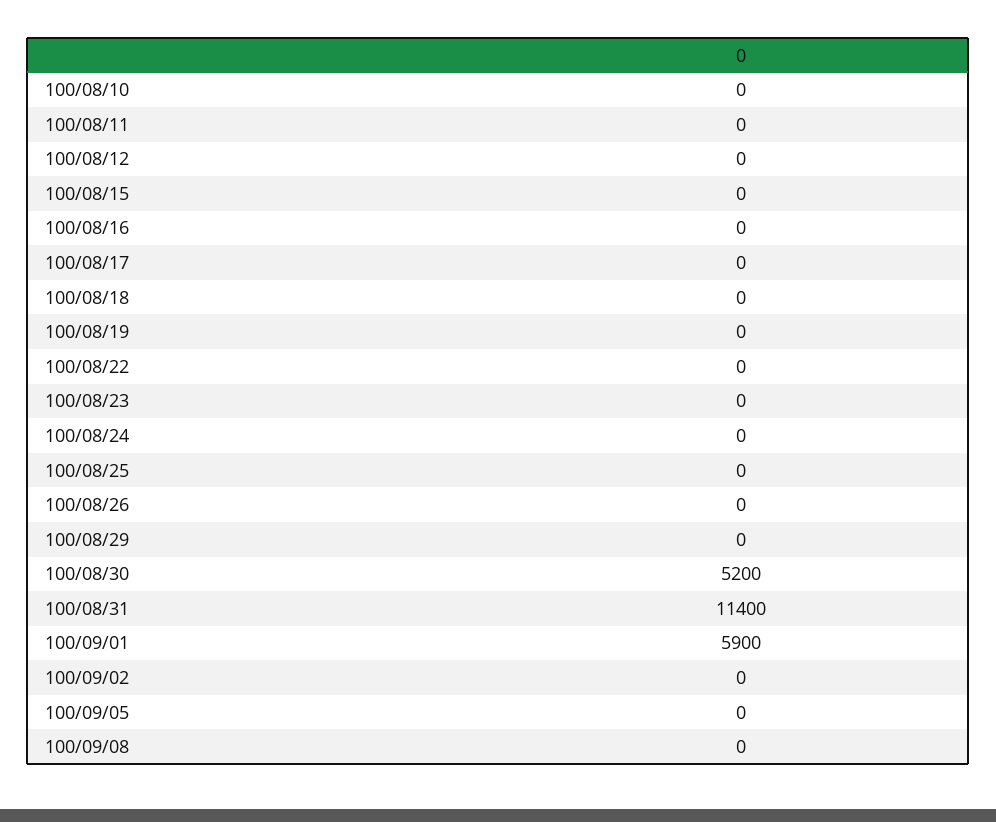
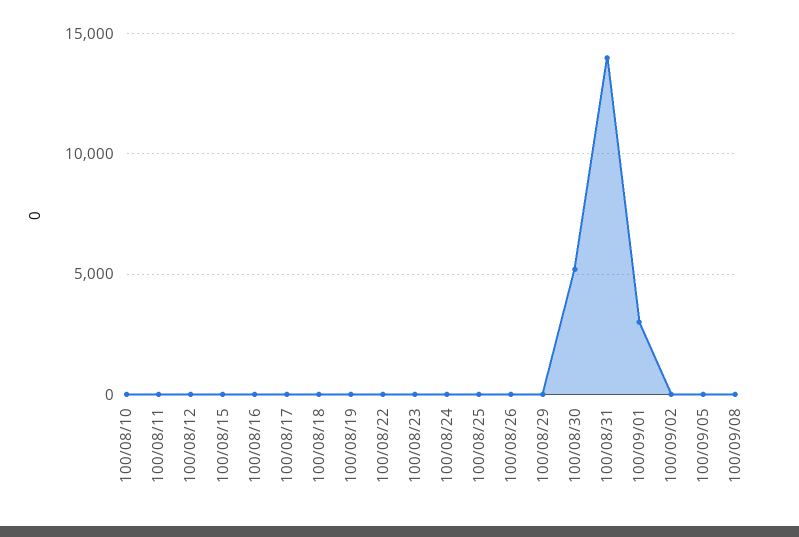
100/08/31: 11400 -> 14000
100/09/01: 5900 -> 3000

